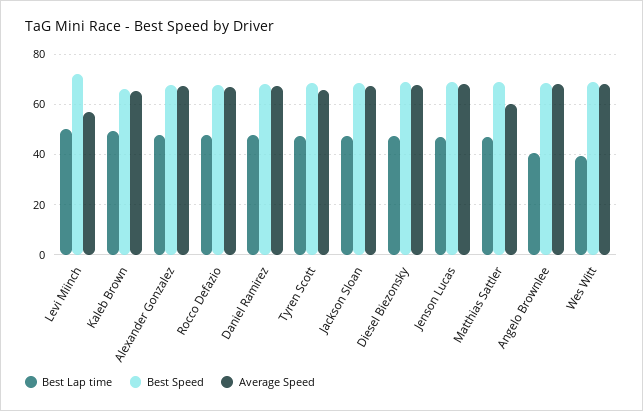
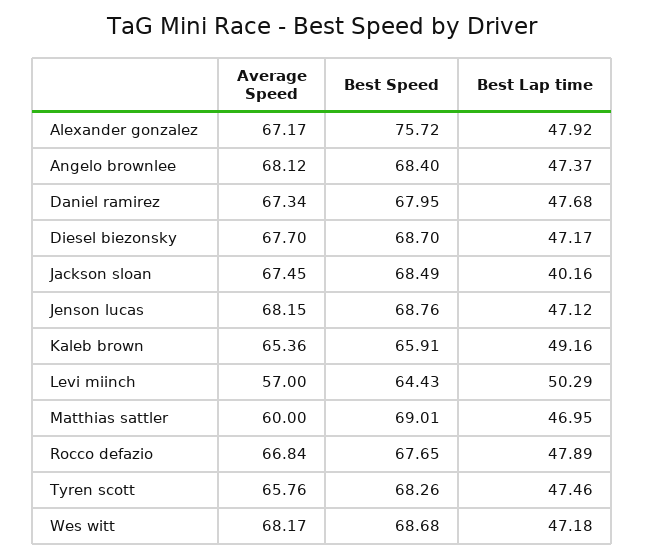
Best Speed, Levi Miinch: 72.5 -> 64.43
Best Speed, Alexander Gonzalez: 67.5 -> 75.72
Best Lap time, Jackson Sloan: 47.5 -> 40.16
Best Lap time, Angelo Brownlee: 40 -> 47.37
Best Lap time, Wes Witt: 40 -> 47.18

